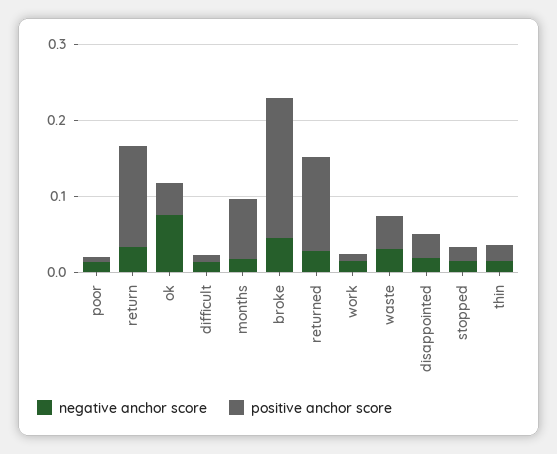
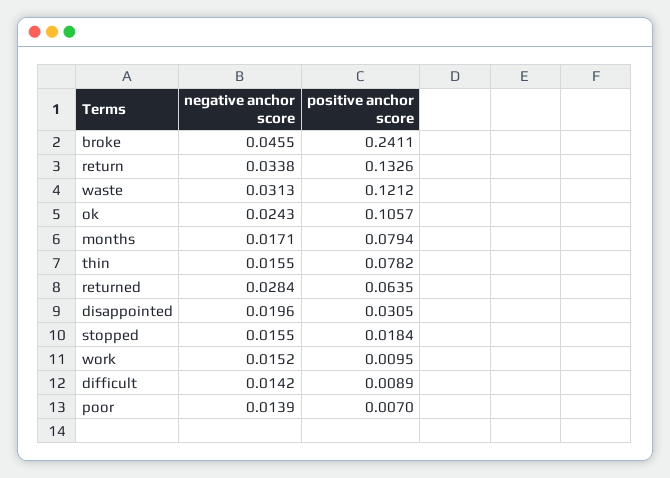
negative anchor score, ok: 0.08 -> 0.0243
positive anchor score, ok: 0.04 -> 0.1057
positive anchor score, broke: 0.18 -> 0.2411
positive anchor score, returned: 0.12 -> 0.0635
positive anchor score, waste: 0.04 -> 0.1212
positive anchor score, thin: 0.02 -> 0.0782

